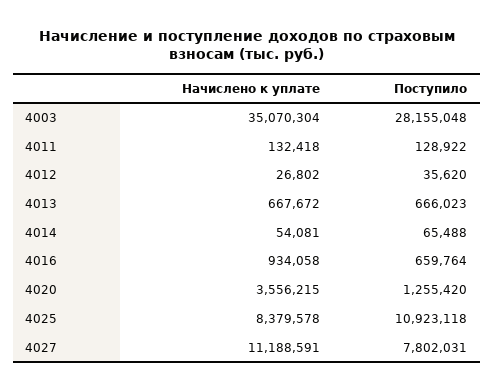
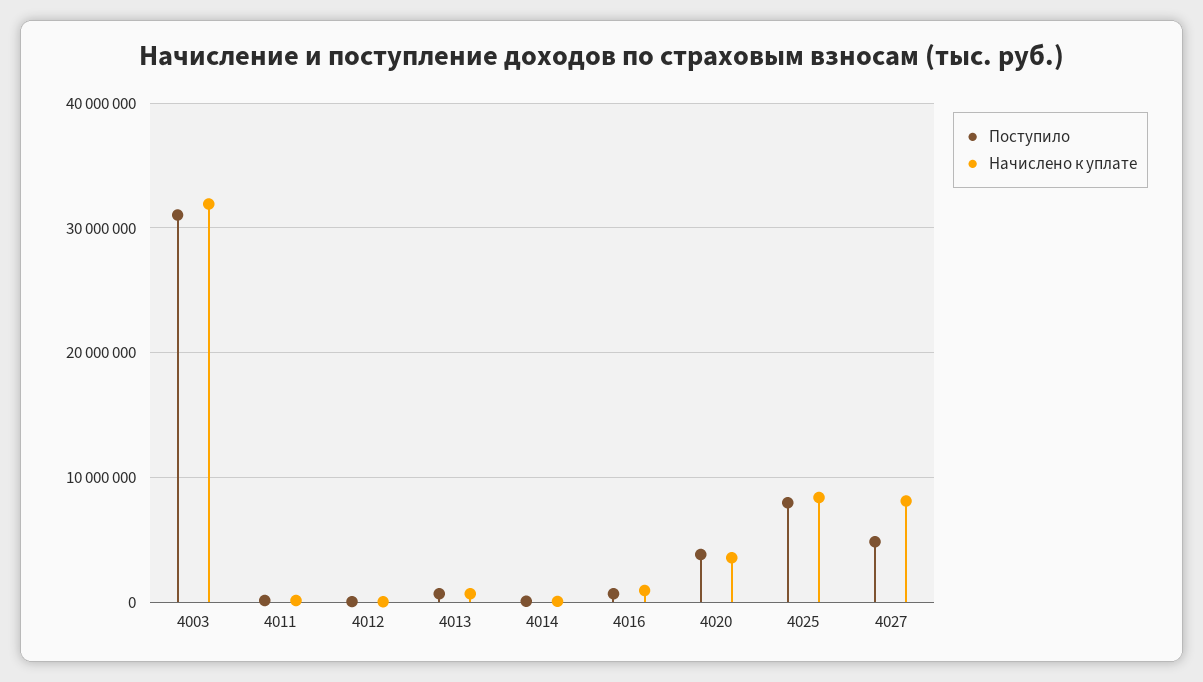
Начислено к уплате, 4003: 35070304 -> 32000000
Поступило, 4003: 28155048 -> 31000000
Поступило, 4020: 1255420 -> 4000000
Поступило, 4025: 10923118 -> 8000000
Начислено к уплате, 4027: 11188591 -> 8000000
Поступило, 4027: 7802031 -> 5000000

